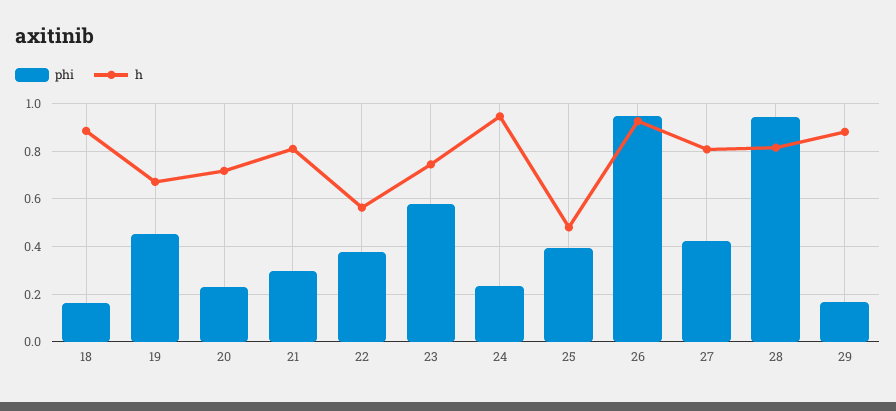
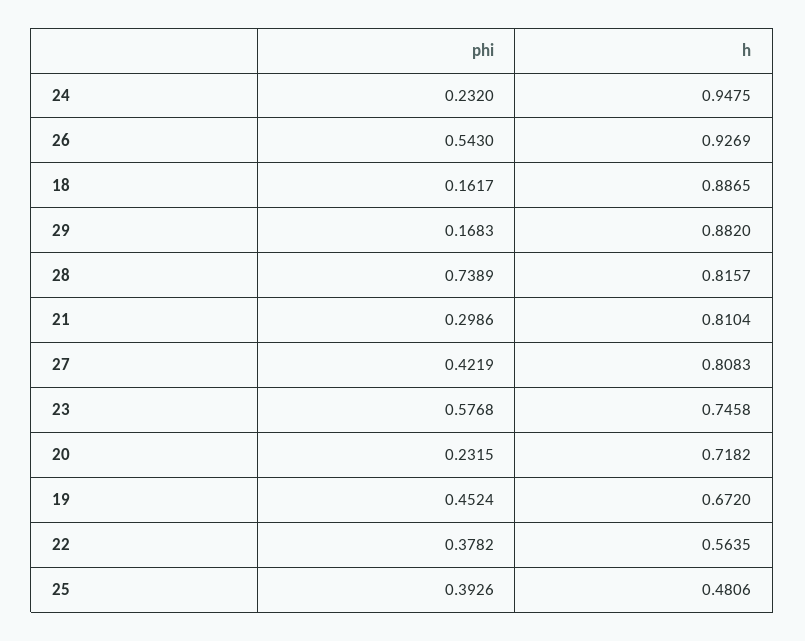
phi, 26: 0.95 -> 0.543
phi, 28: 0.95 -> 0.7389

